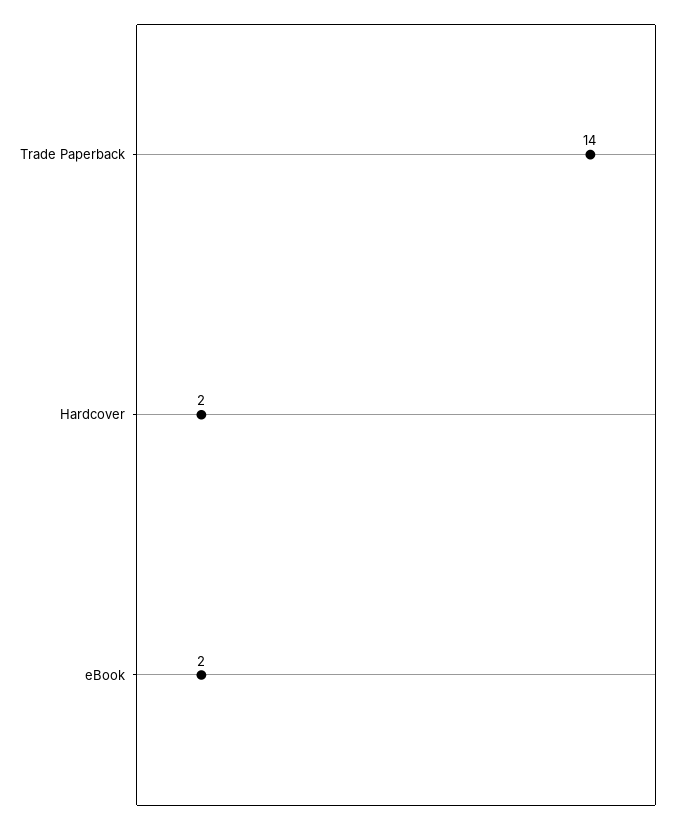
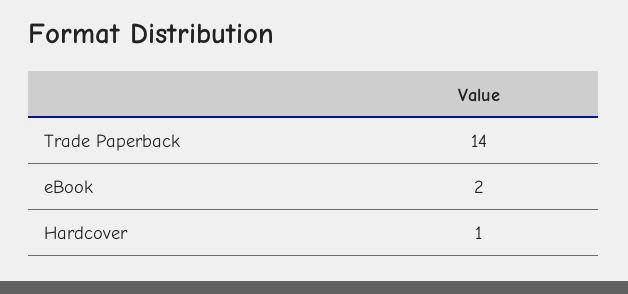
Hardcover: 2 -> 1

